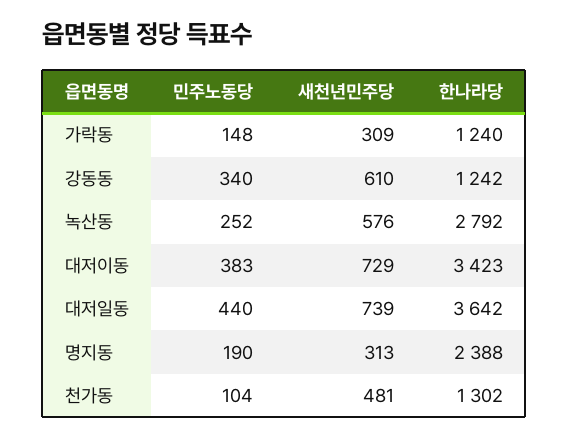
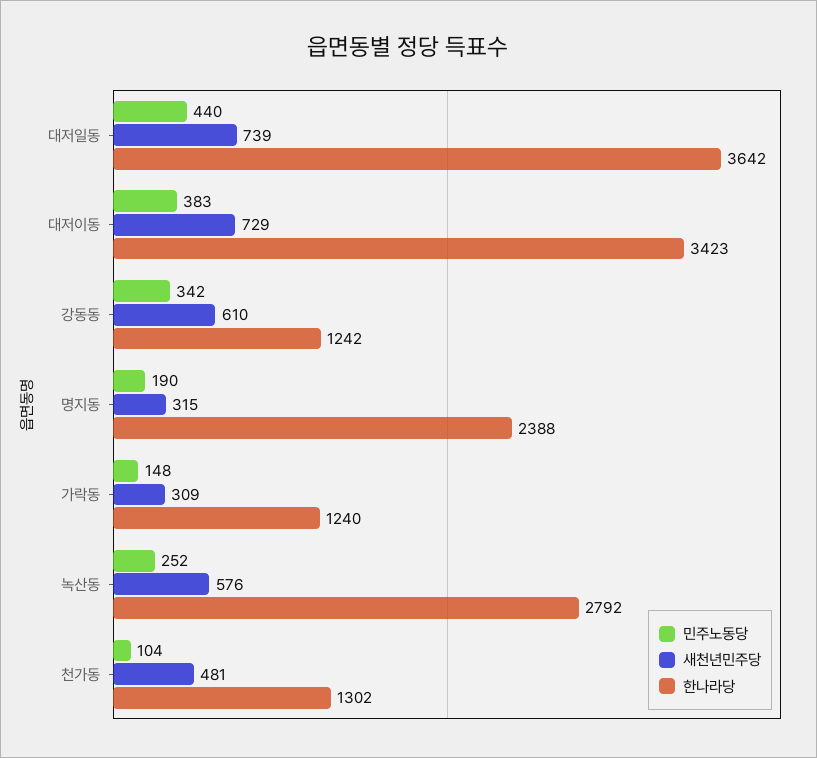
민주노동당, 강동동: 340 -> 342
새천년민주당, 명지동: 313 -> 315

